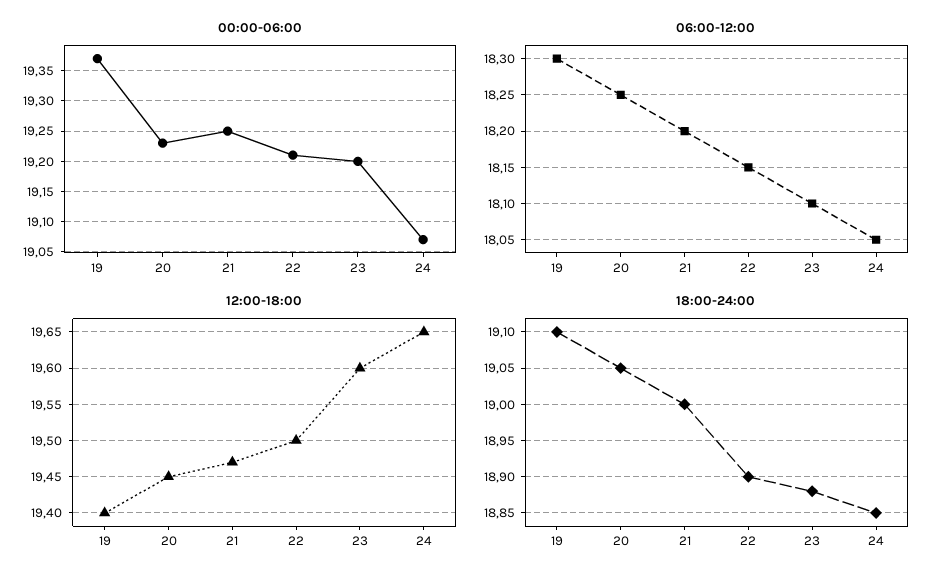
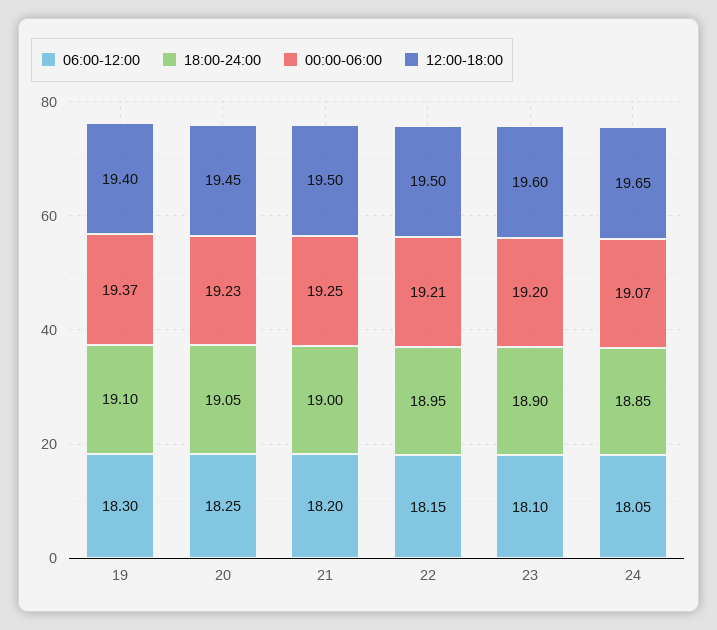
12:00-18:00, 21: 19.47 -> 19.5
18:00-24:00, 22: 18.9 -> 18.95
18:00-24:00, 23: 18.88 -> 18.9

